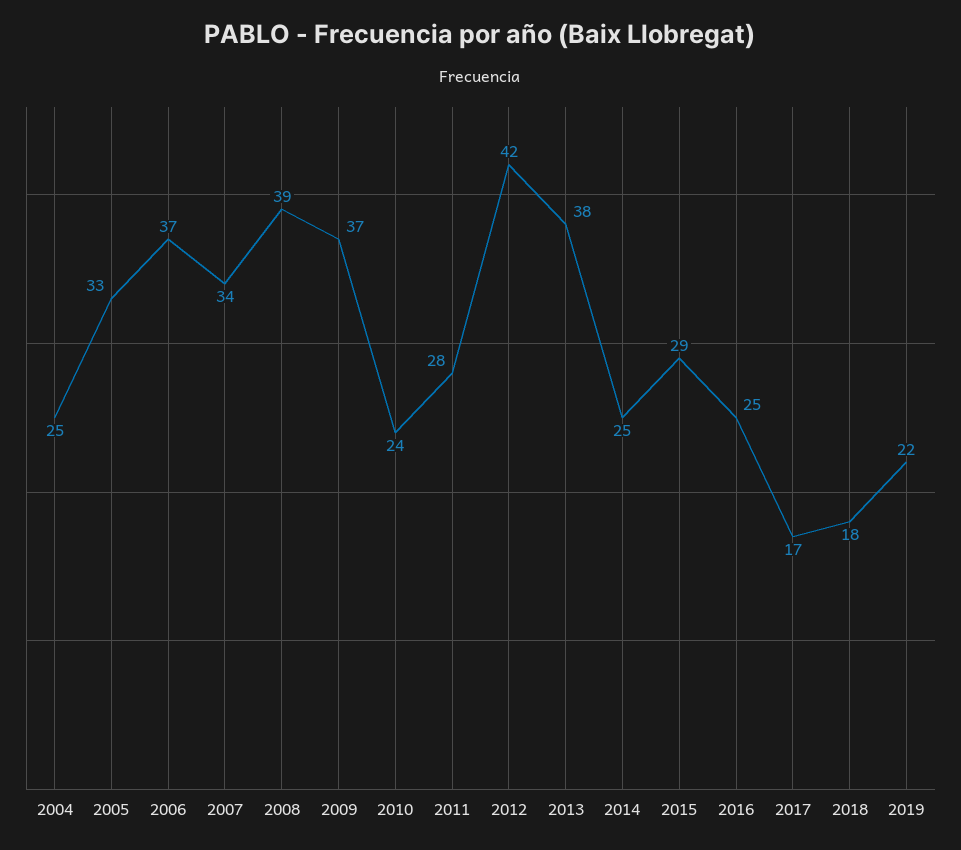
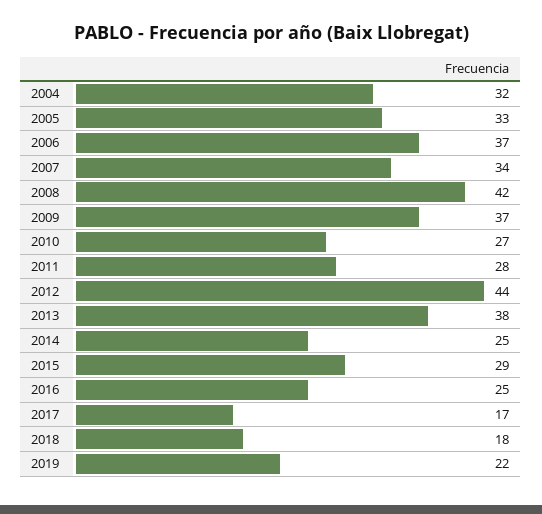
2004: 25 -> 32
2008: 39 -> 42
2010: 24 -> 27
2012: 42 -> 44

